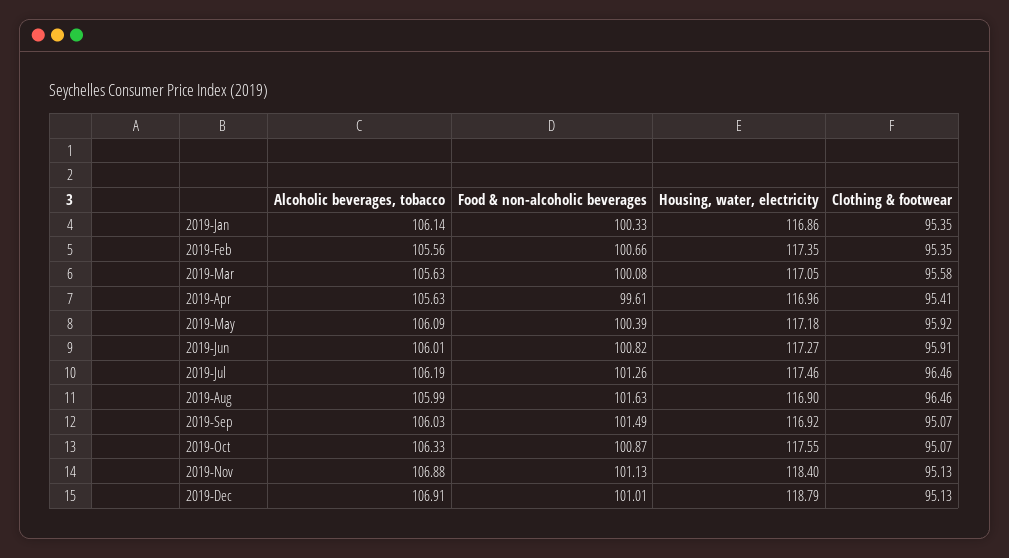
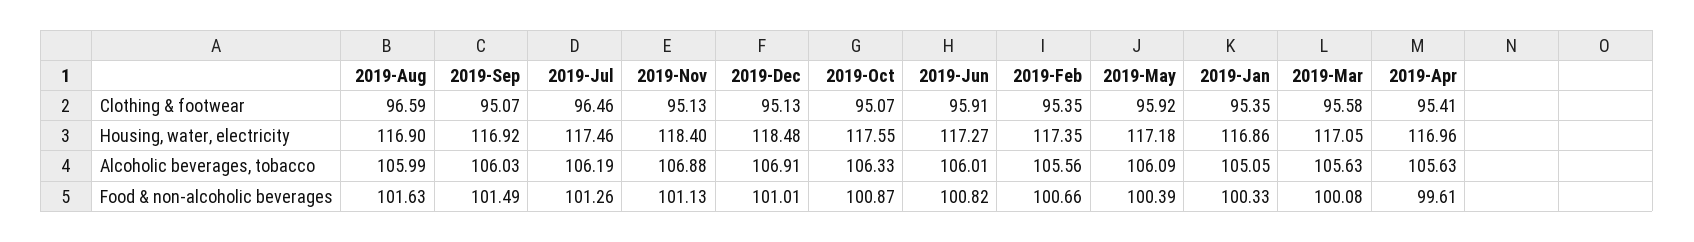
Alcoholic beverages, tobacco, 2019-Jan: 106.14 -> 105.05
Clothing & footwear, 2019-Aug: 96.46 -> 96.59
Housing, water, electricity, 2019-Dec: 118.79 -> 118.48

